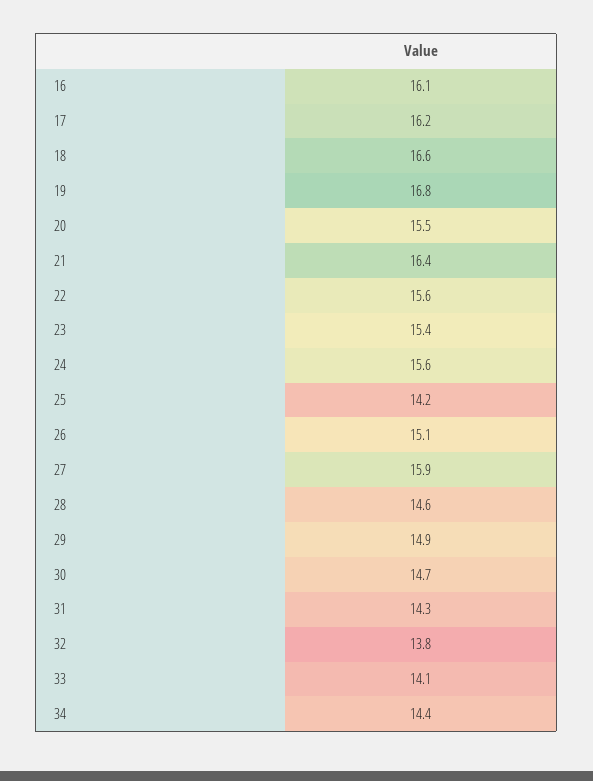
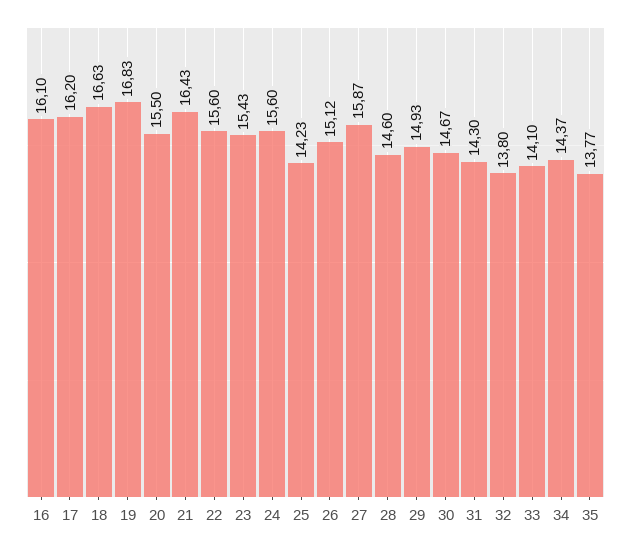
35: none -> 13.77

